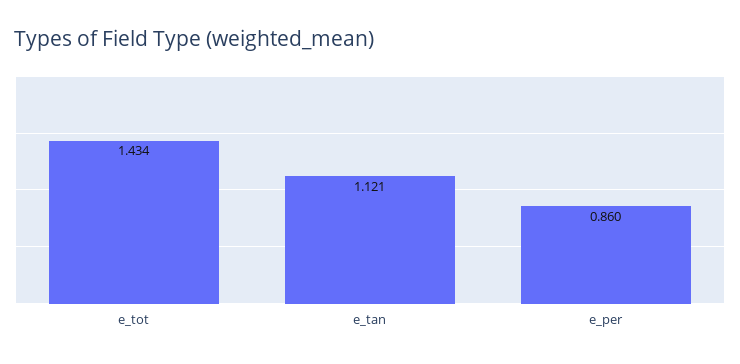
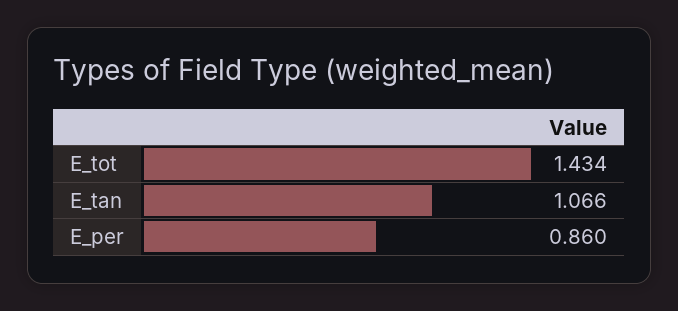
e_tan: 1.121 -> 1.066

